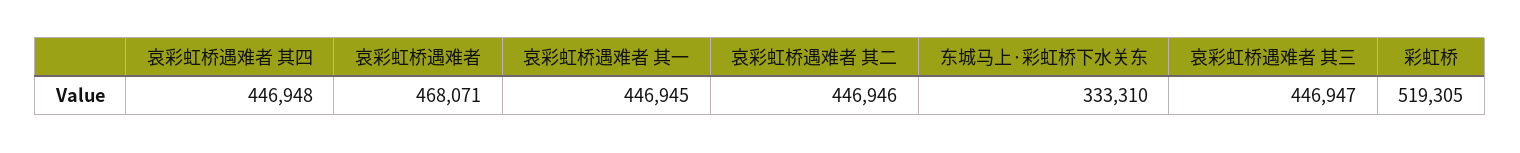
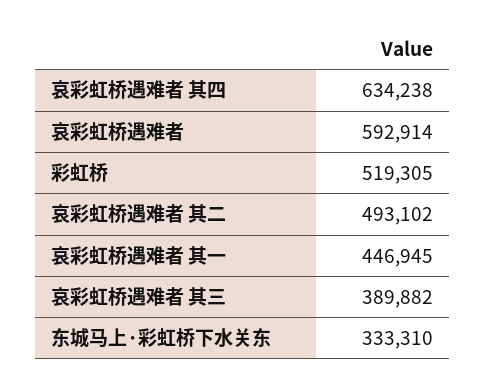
哀彩虹桥遇难者 其四: 446948 -> 634238
哀彩虹桥遇难者: 468071 -> 592914
哀彩虹桥遇难者 其二: 446946 -> 493102
哀彩虹桥遇难者 其三: 446947 -> 389882

